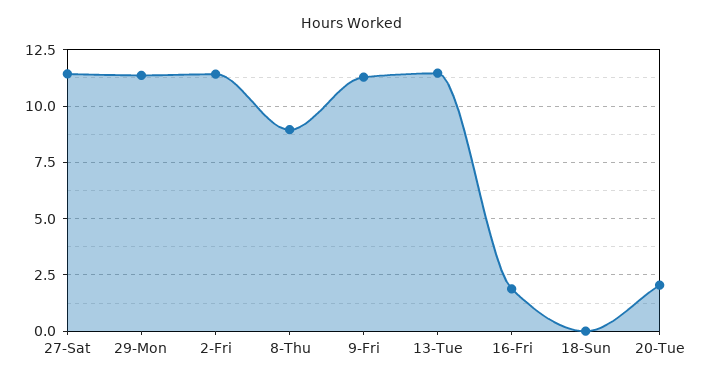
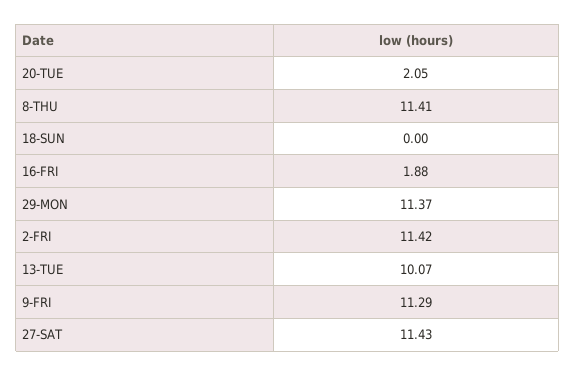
8-Thu: 9 -> 11.41
13-Tue: 11.5 -> 10.07

